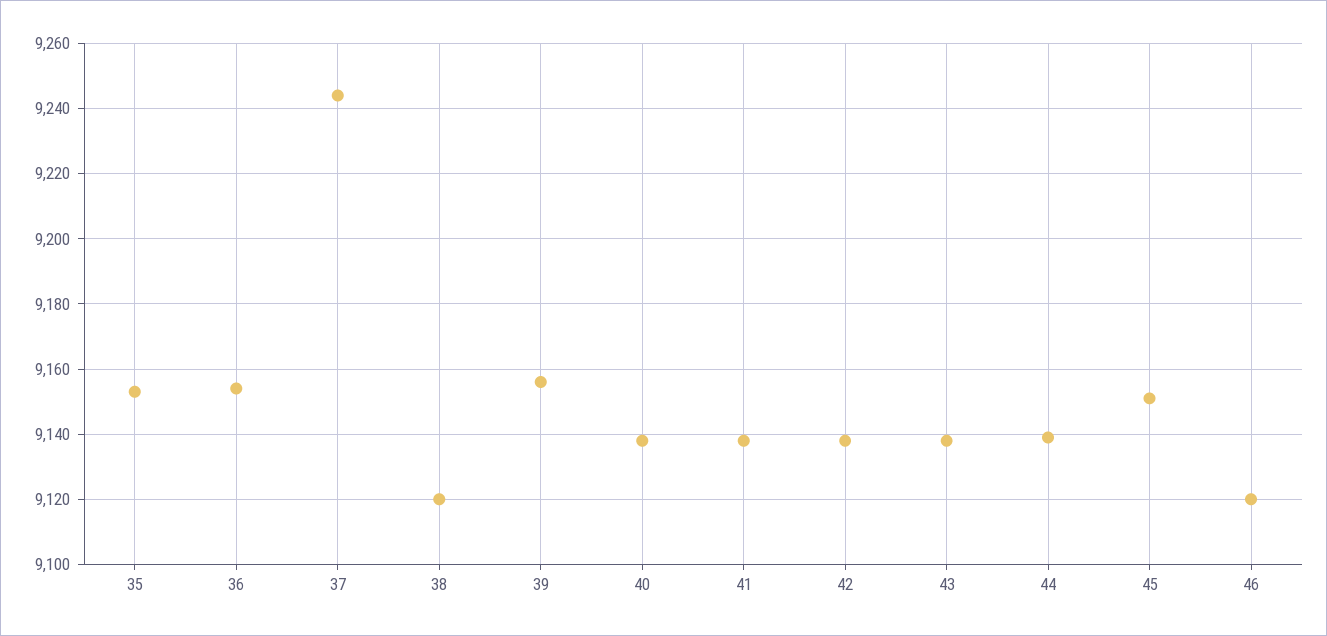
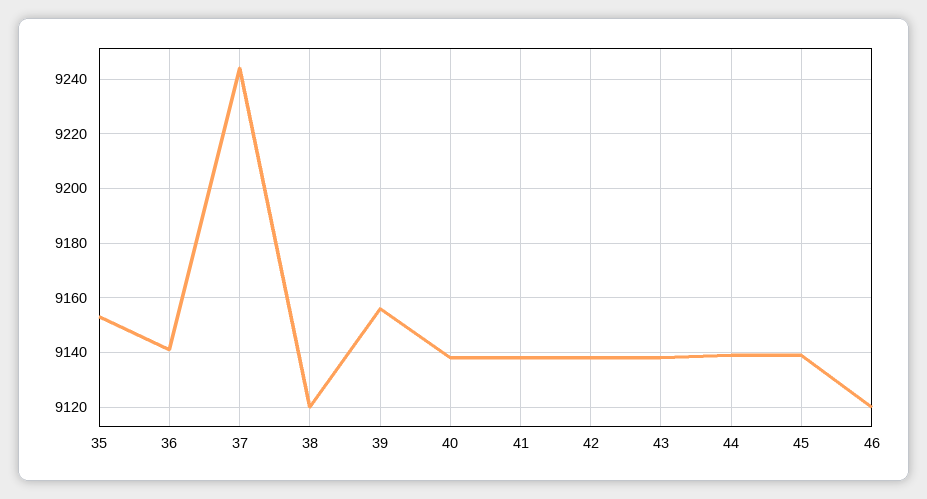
36: 9155 -> 9140
45: 9150 -> 9140

